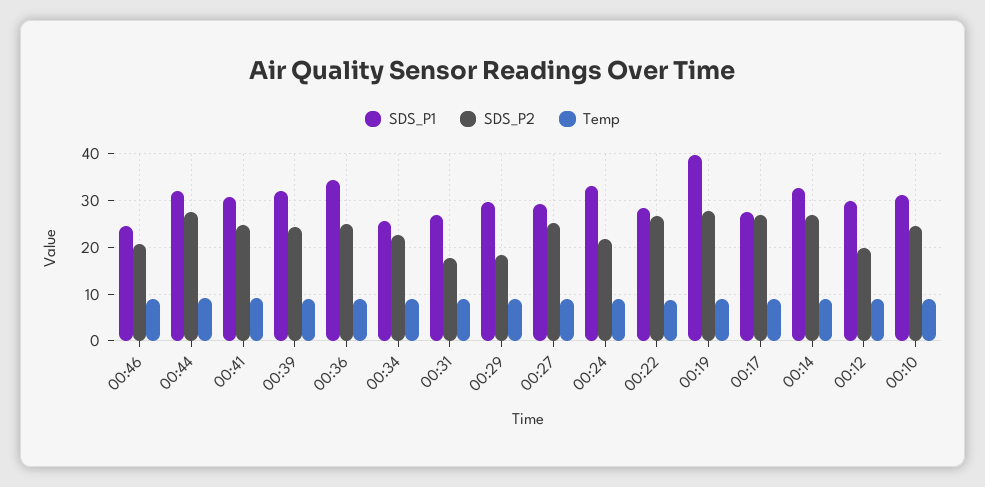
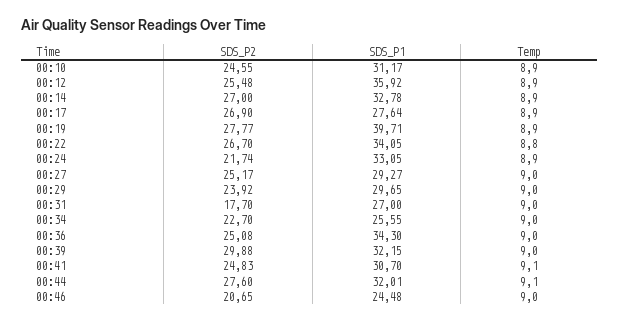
SDS_P2, 00:39: 24 -> 29.88
SDS_P2, 00:29: 18 -> 23.92
SDS_P1, 00:22: 28 -> 34.05
SDS_P1, 00:12: 30 -> 35.92
SDS_P2, 00:12: 20 -> 25.48

